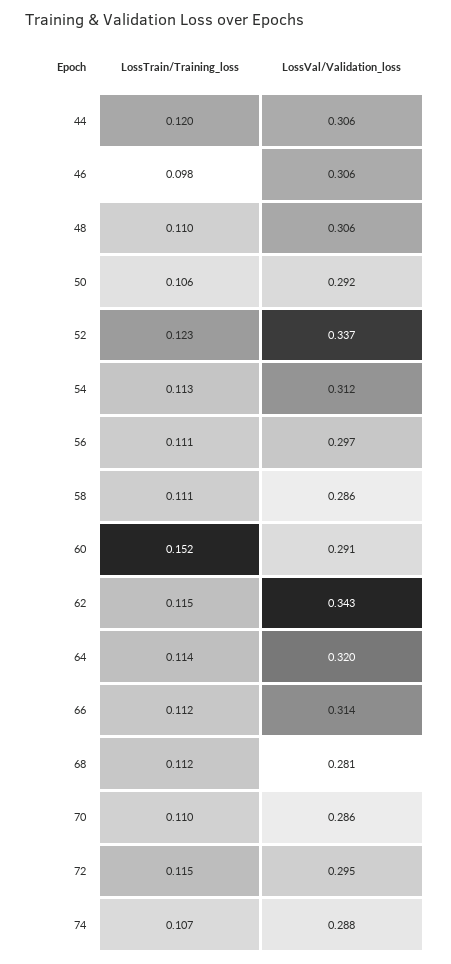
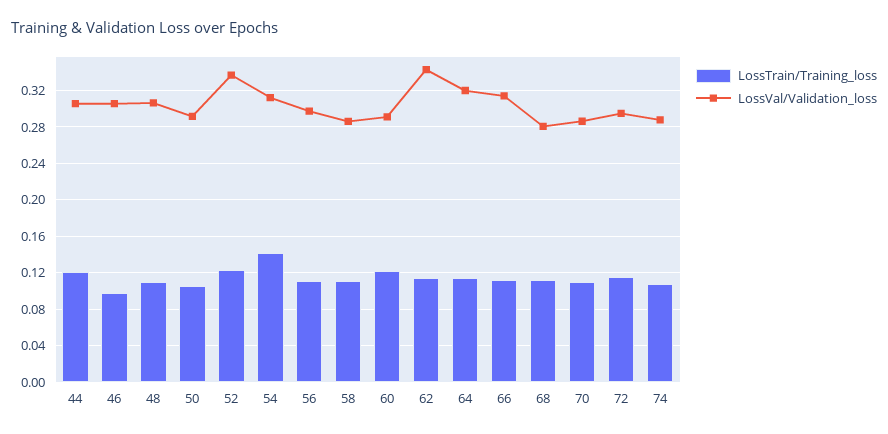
LossTrain/Training_loss, 54: 0.113 -> 0.14
LossTrain/Training_loss, 60: 0.152 -> 0.12

